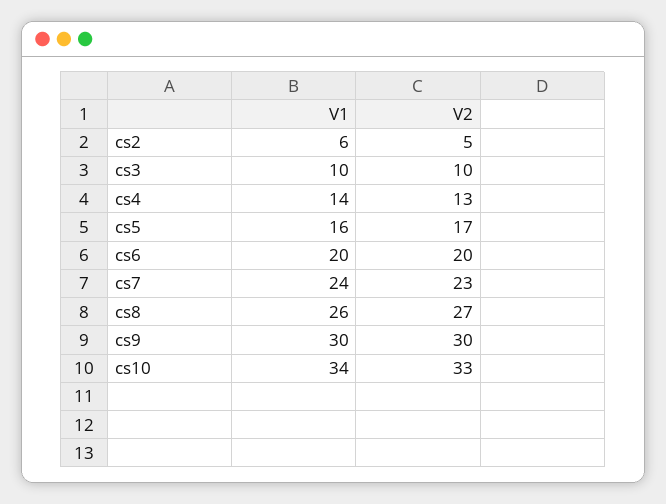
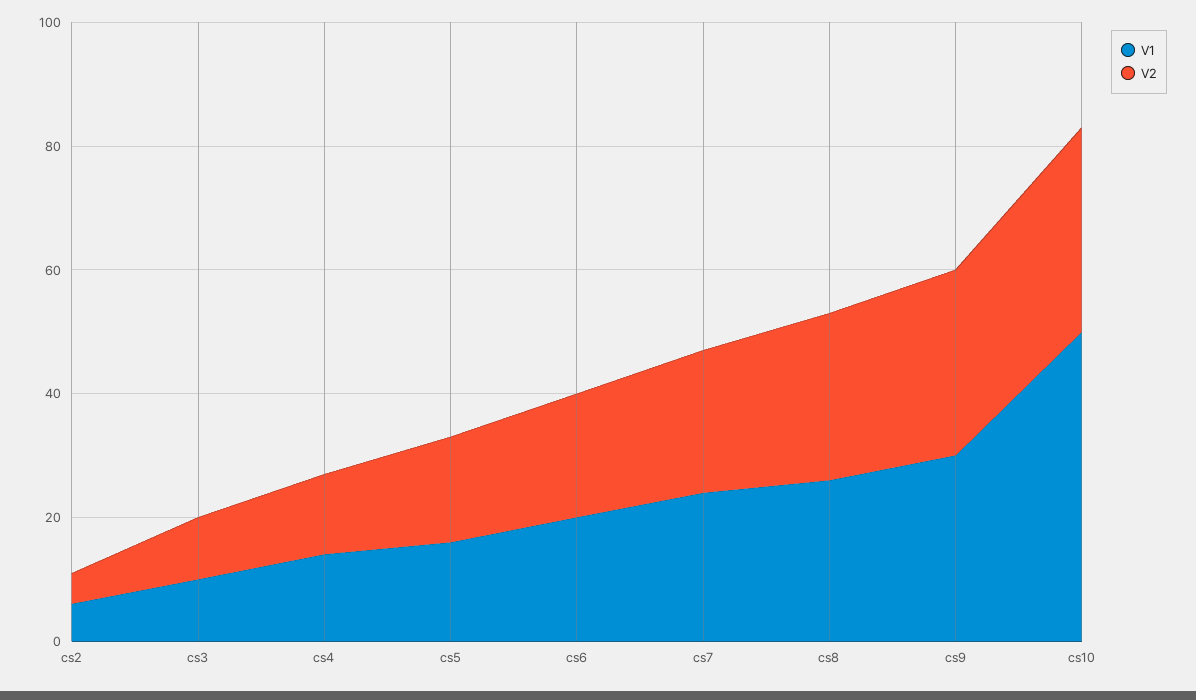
V1, cs10: 34 -> 50

